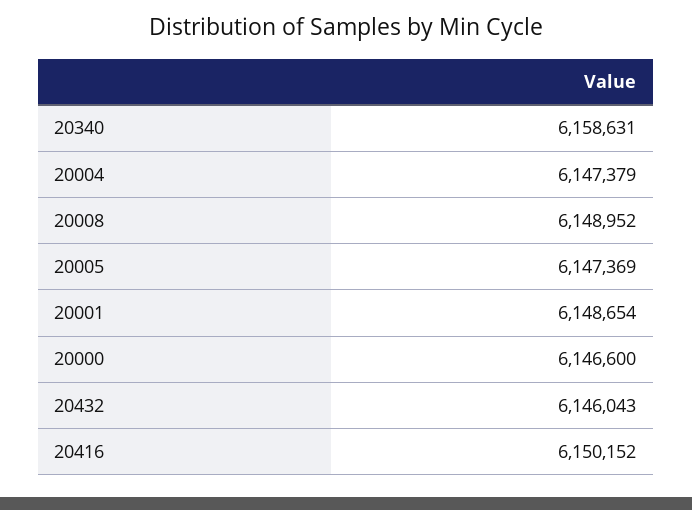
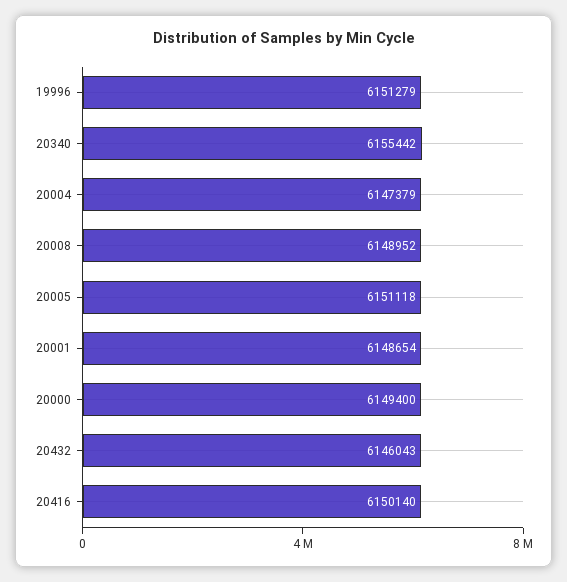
20340: 6158631 -> 6155442
20005: 6147369 -> 6151118
20000: 6146600 -> 6149400
20416: 6150152 -> 6150140
19996: none -> 6151279

